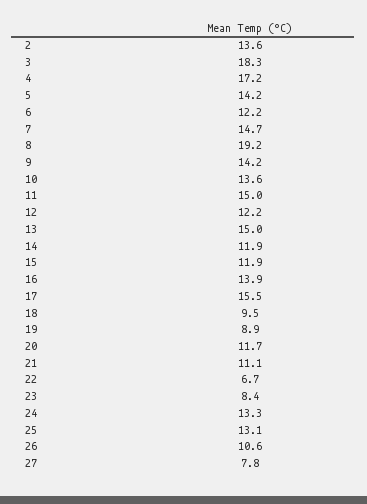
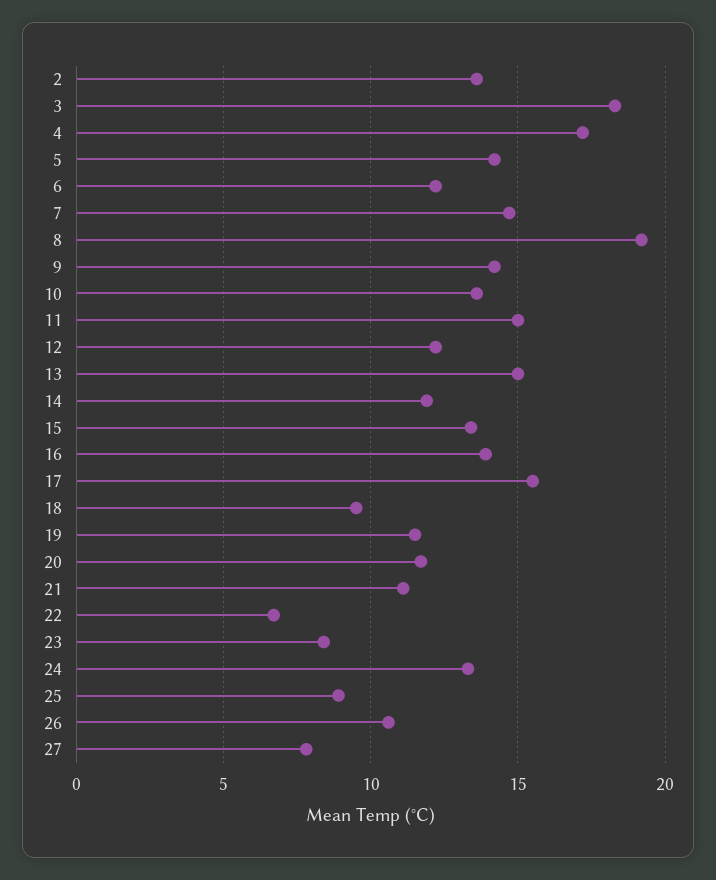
15: 11.9 -> 13.5
19: 8.9 -> 11.5
25: 13.1 -> 9

